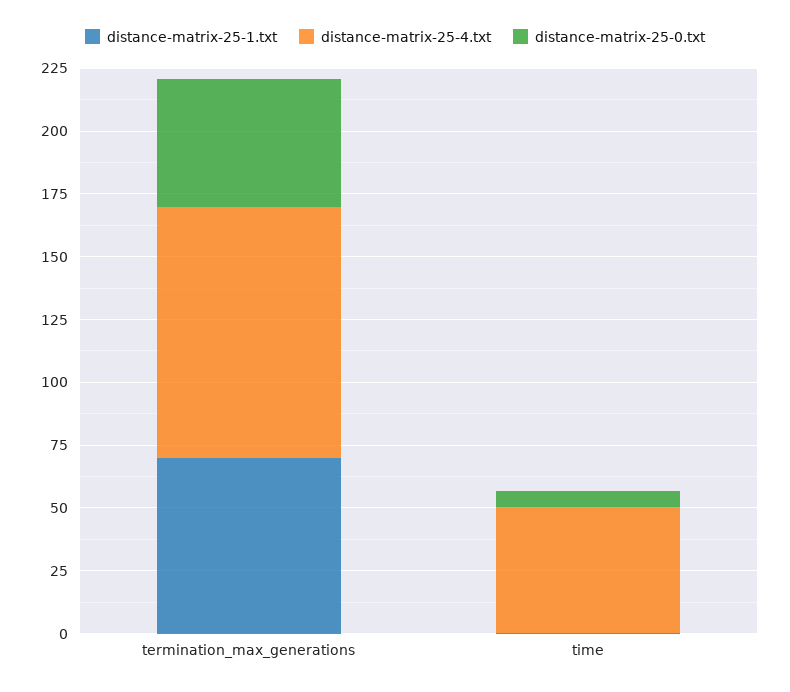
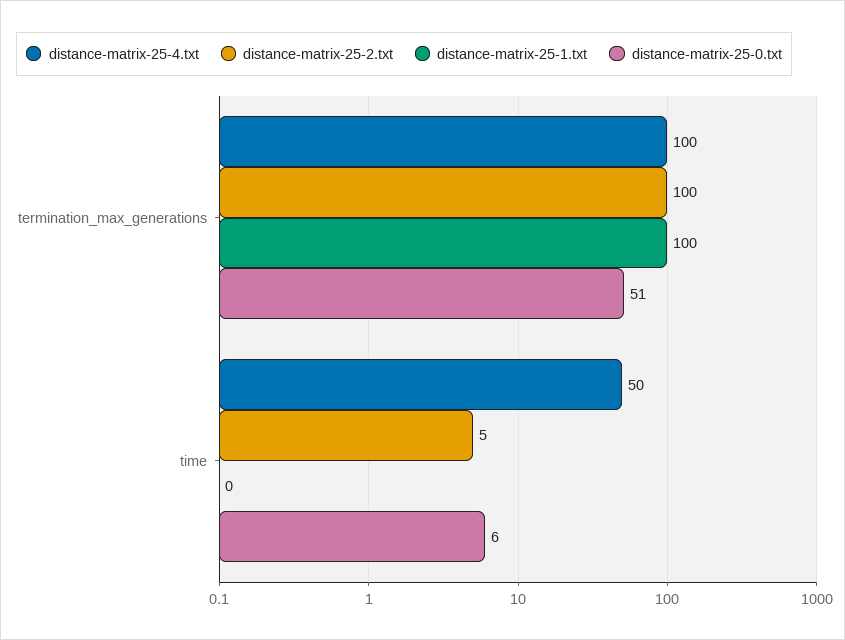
distance-matrix-25-1.txt, termination_max_generations: 70 -> 100
distance-matrix-25-2.txt, termination_max_generations: none -> 100
distance-matrix-25-2.txt, time: none -> 5

